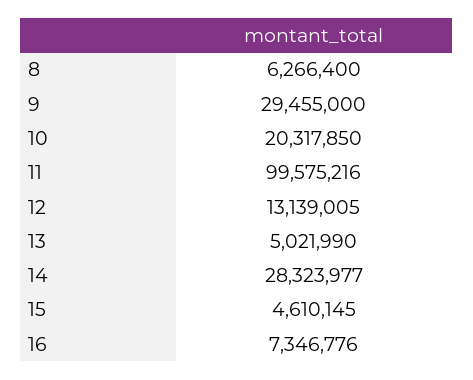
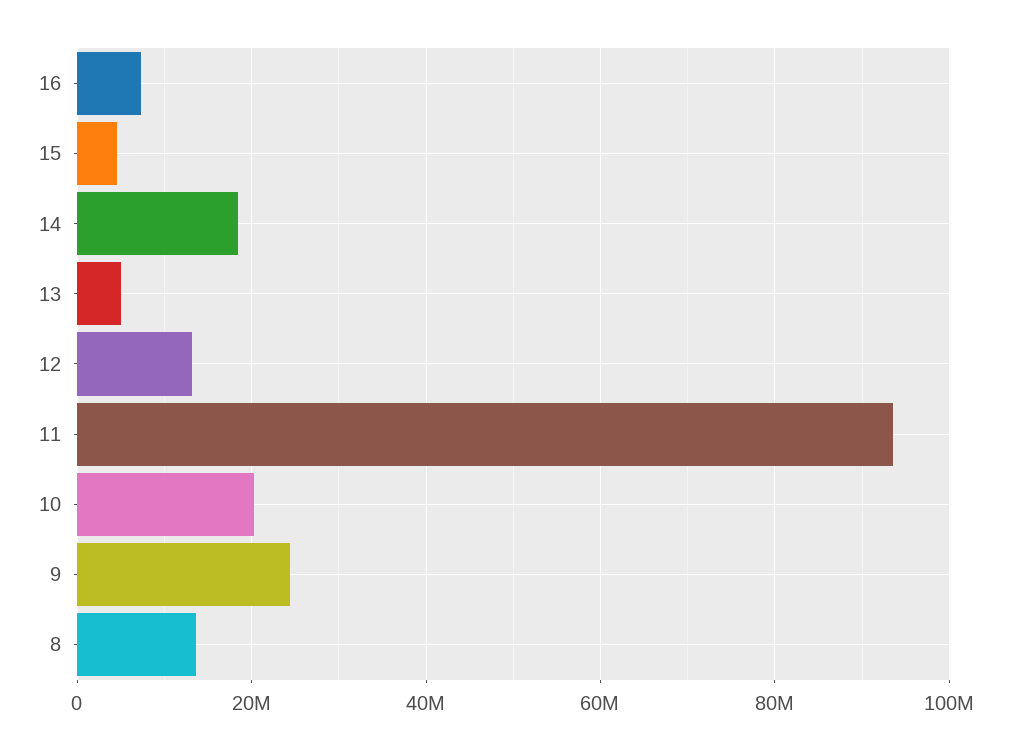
8: 6266400 -> 14000000
9: 29455000 -> 24000000
11: 99575216 -> 94000000
14: 28323977 -> 18000000

